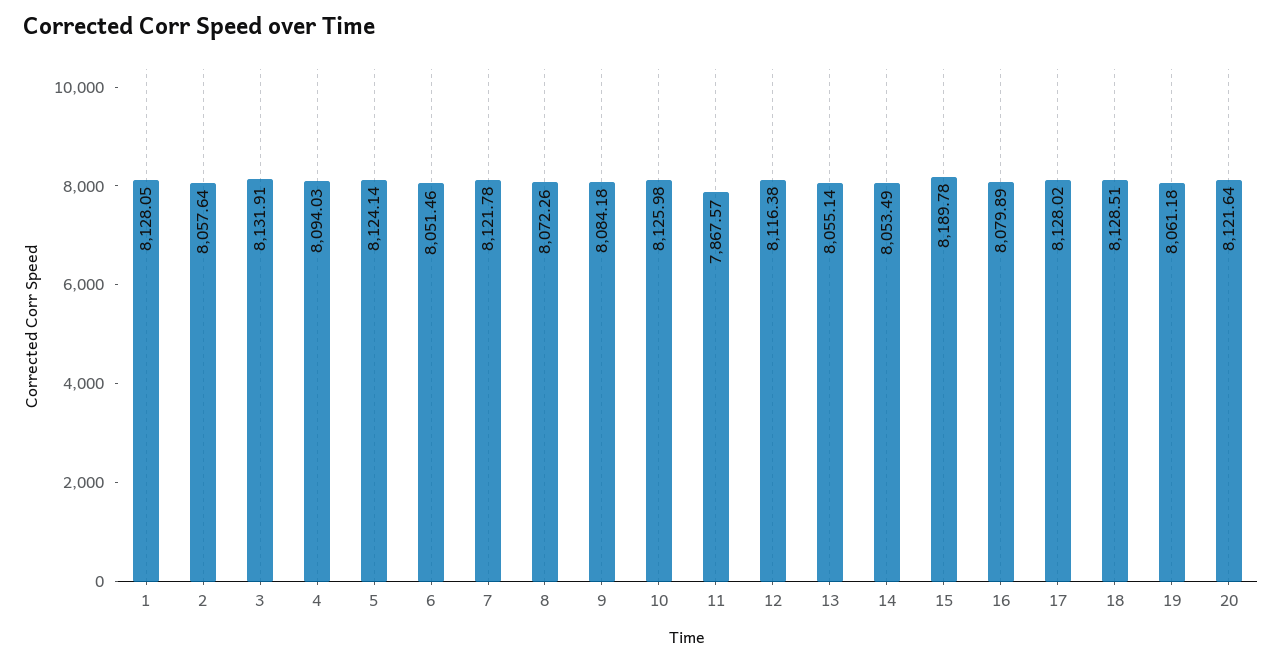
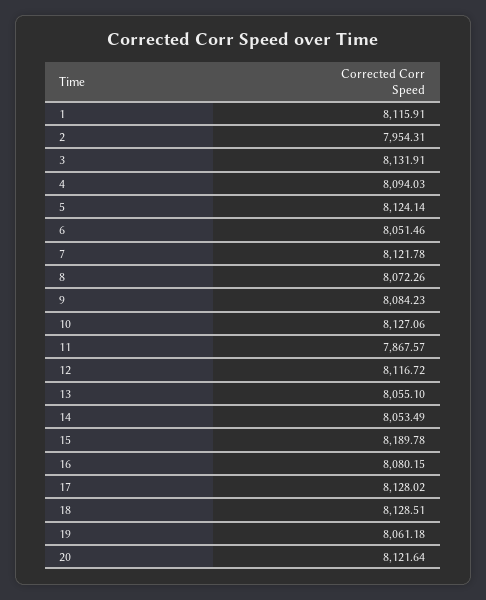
1: 8128.05 -> 8115.91
2: 8057.64 -> 7954.31
9: 8084.18 -> 8084.23
10: 8125.98 -> 8127.06
12: 8116.38 -> 8116.72
13: 8055.14 -> 8055.1
16: 8079.89 -> 8080.15

